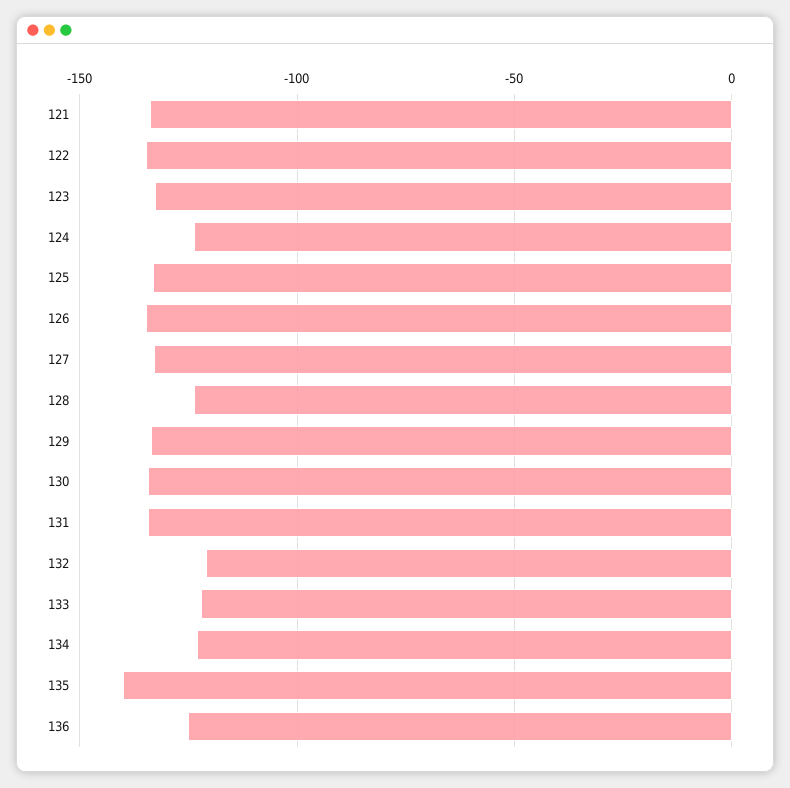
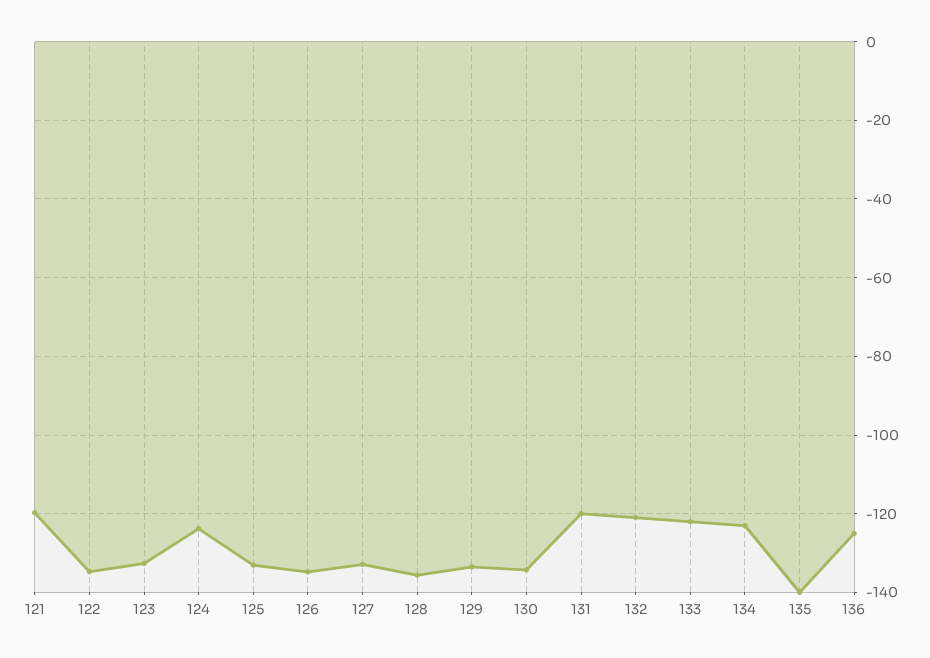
121: -135 -> -120
128: -125 -> -136
131: -135 -> -120

